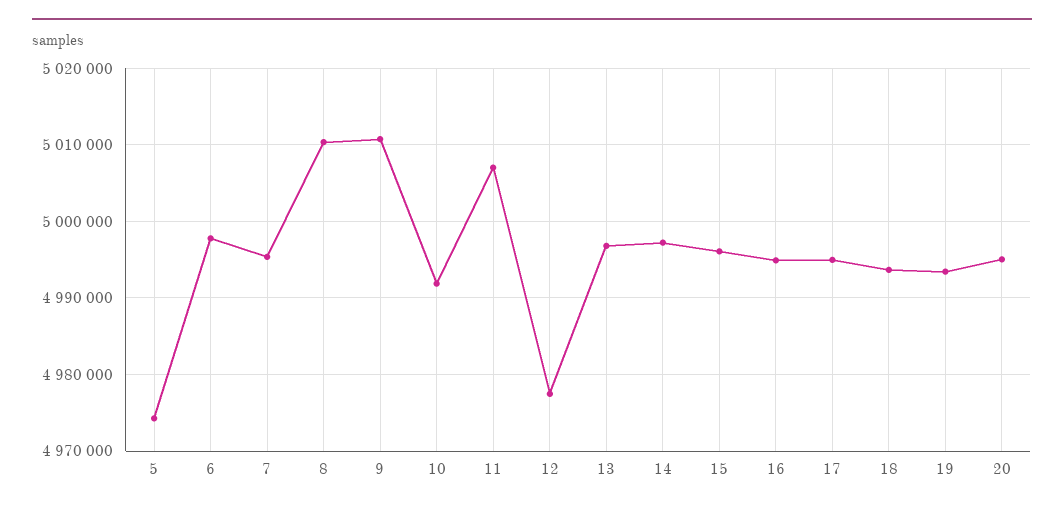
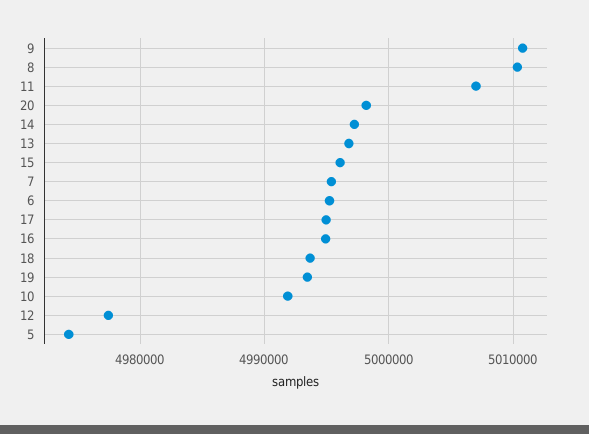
6: 4998000 -> 4995000
20: 4995000 -> 4998000

